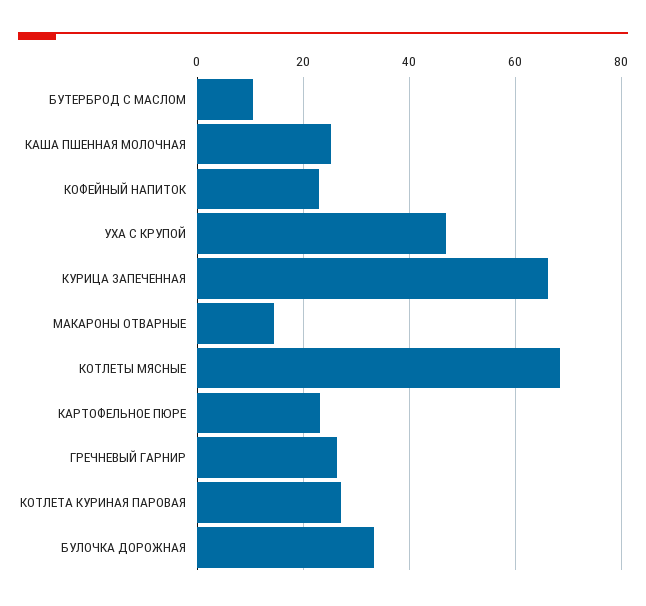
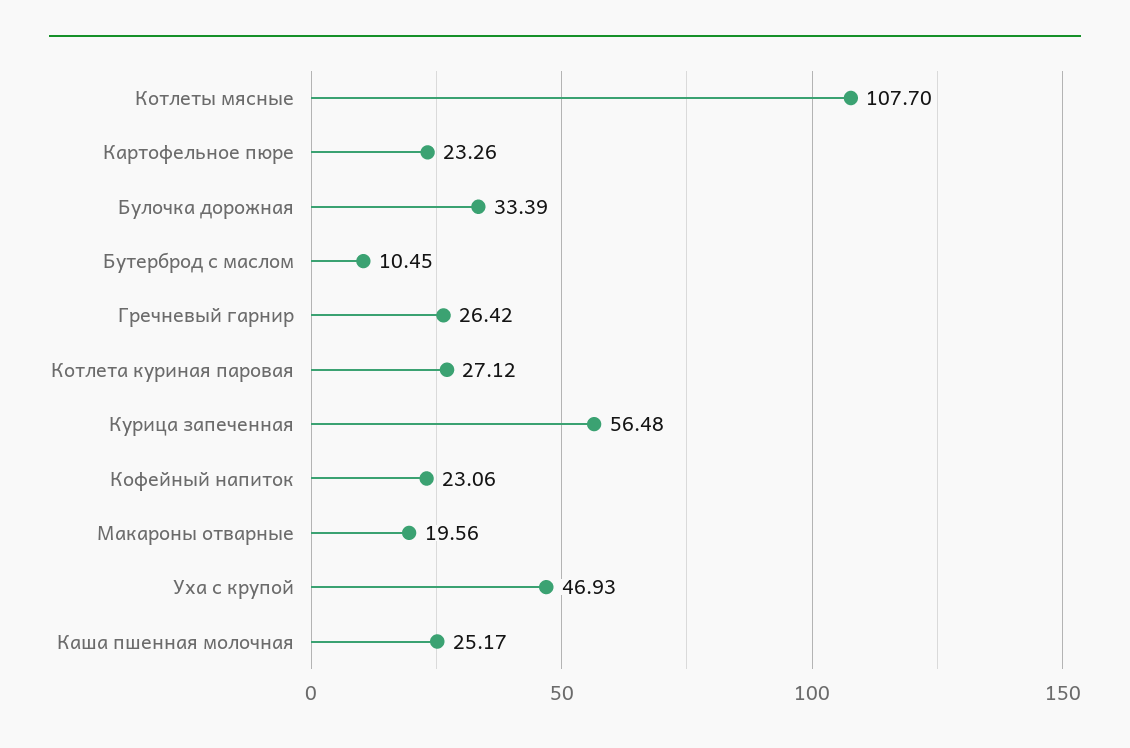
КУРИЦА ЗАПЕЧЕННАЯ: 66 -> 56.48
МАКАРОНЫ ОТВАРНЫЕ: 14 -> 19.56
КОТЛЕТЫ МЯСНЫЕ: 68 -> 107.7

